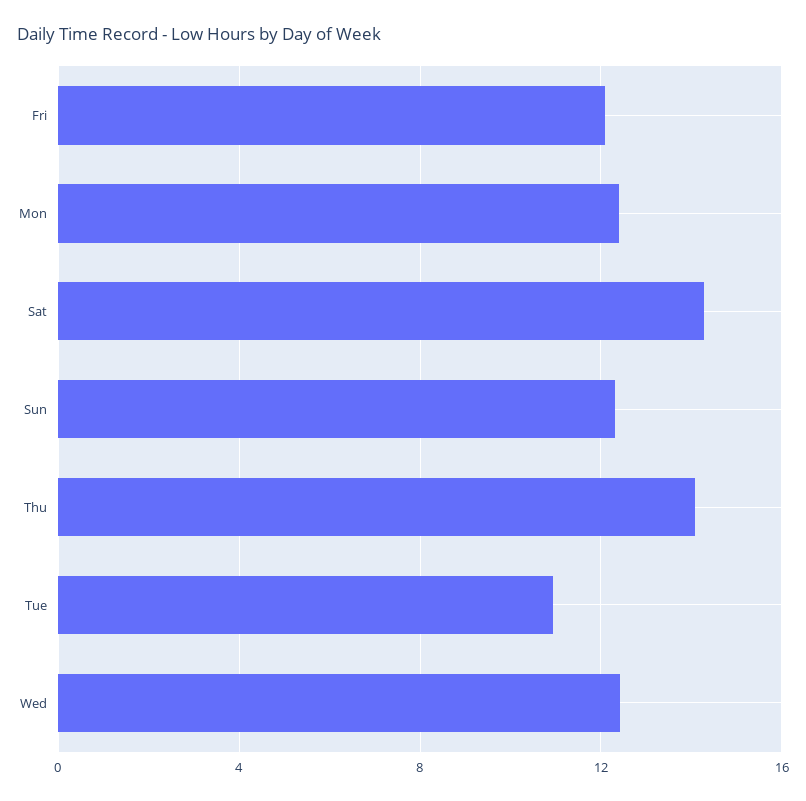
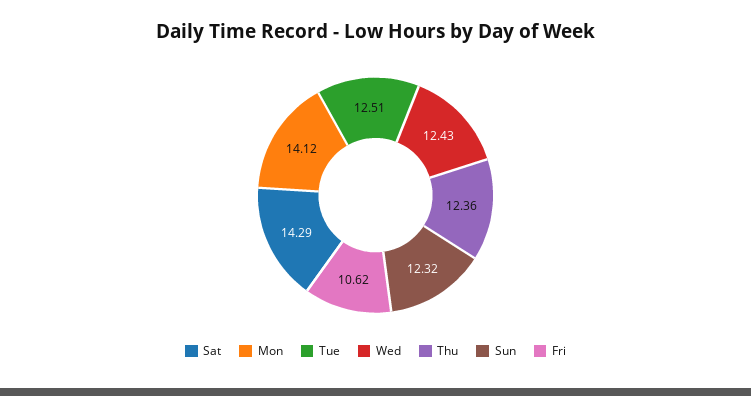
Fri: 12 -> 10.62
Mon: 12.5 -> 14.12
Thu: 14 -> 12.36
Tue: 11 -> 12.51

